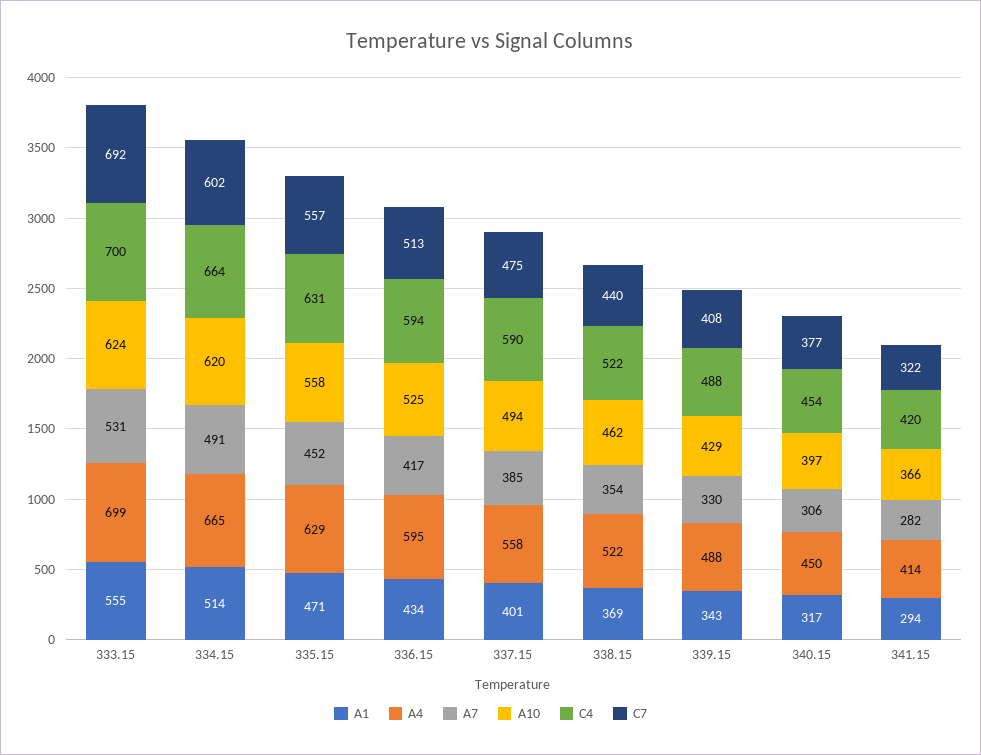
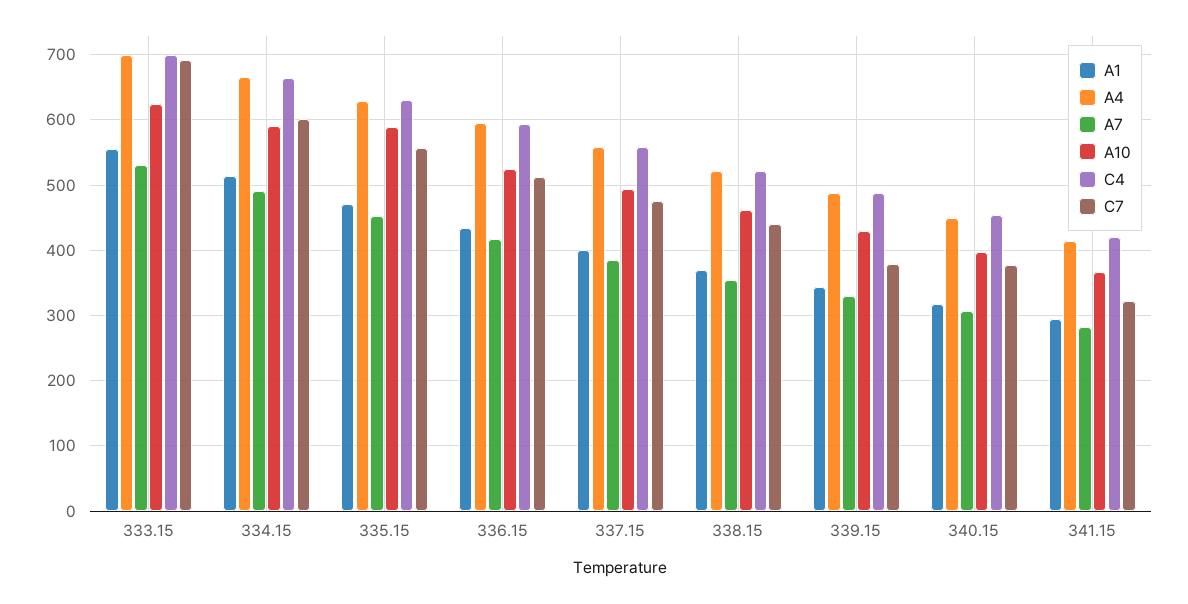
A10, 334.15: 620 -> 590
A10, 335.15: 558 -> 590
C4, 337.15: 590 -> 560
C7, 339.15: 408 -> 380

